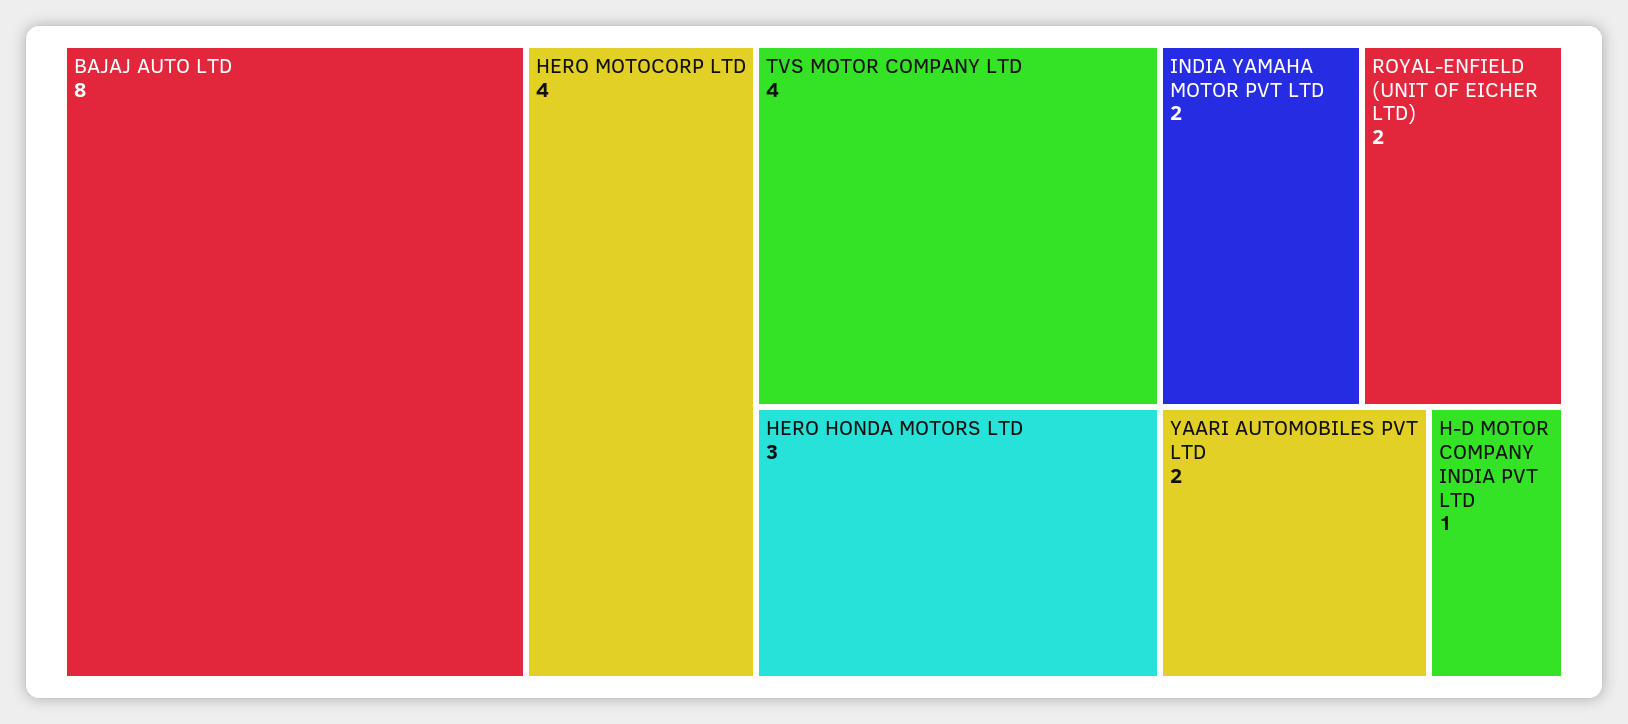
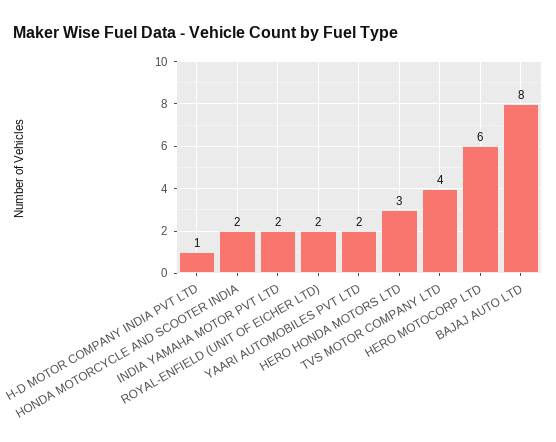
HERO MOTOCORP LTD: 4 -> 6
HONDA MOTORCYCLE AND SCOOTER INDIA: none -> 2

